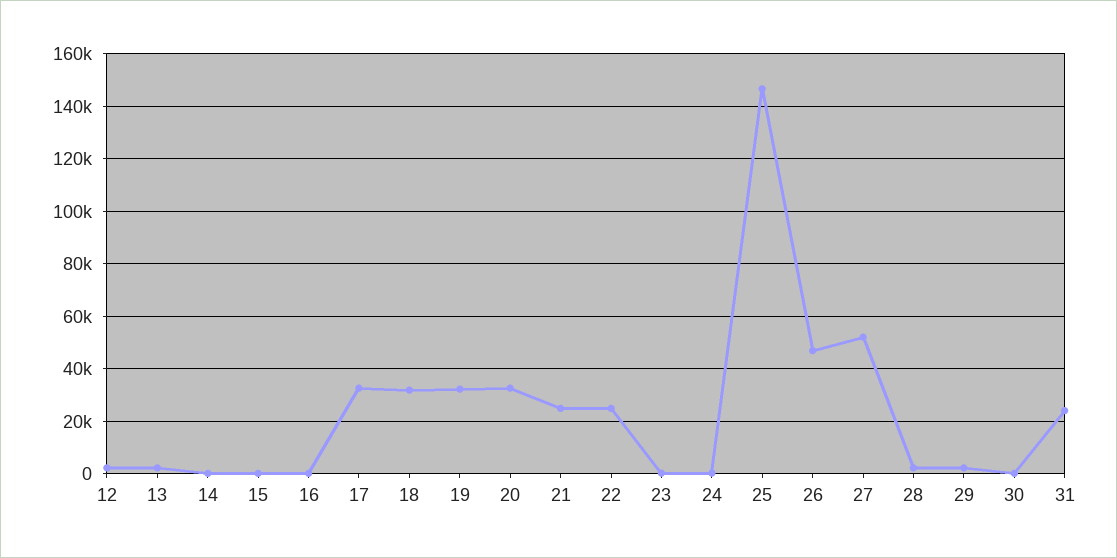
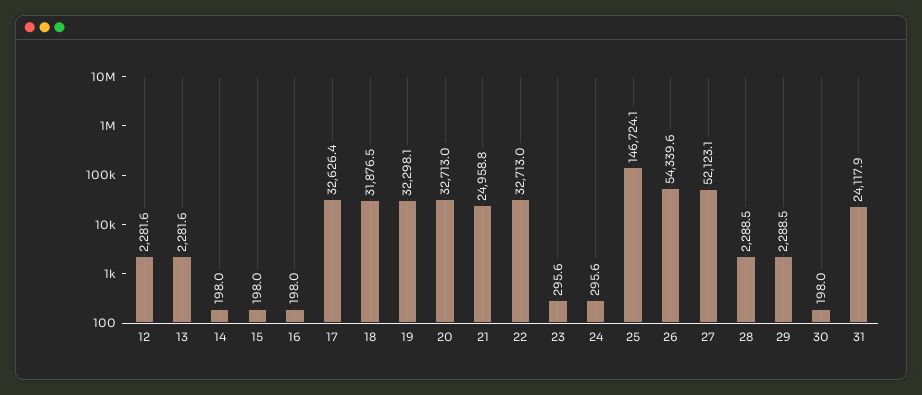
22: 25000 -> 32713
26: 47500 -> 54339.6

